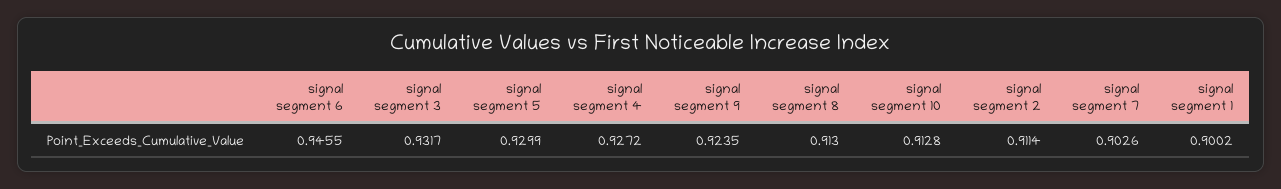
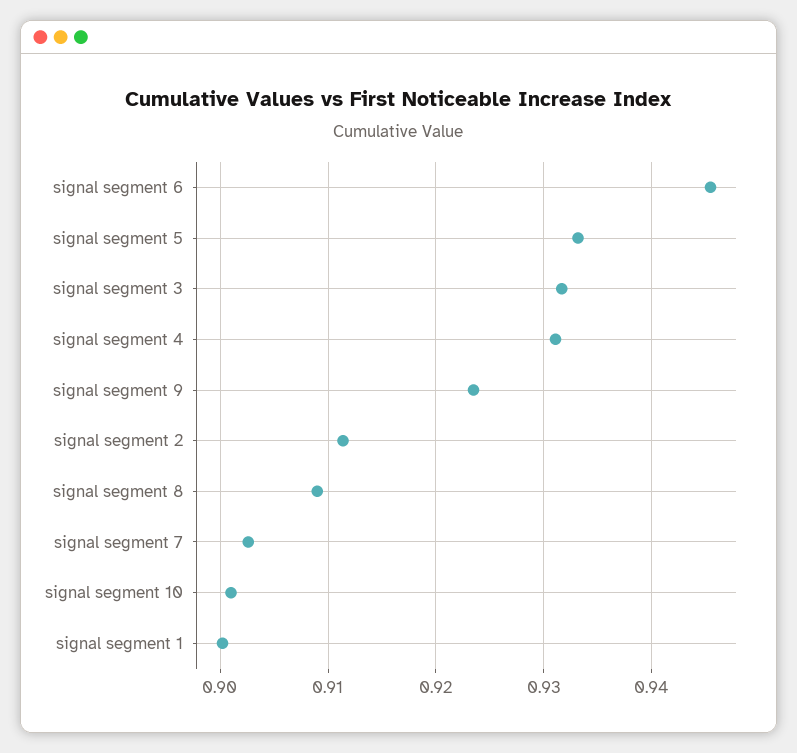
signal segment 5: 0.9299 -> 0.933
signal segment 4: 0.9272 -> 0.931
signal segment 8: 0.913 -> 0.909
signal segment 10: 0.9128 -> 0.901

